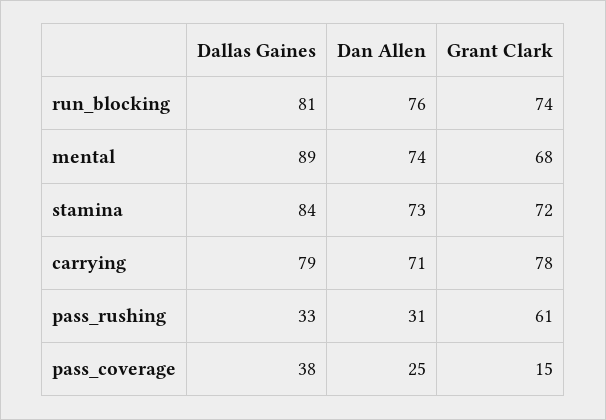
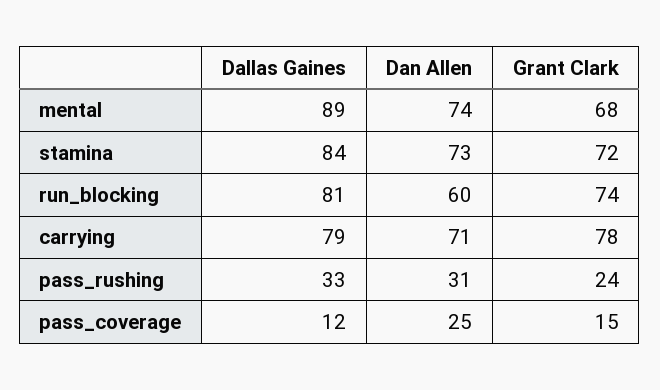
Dan Allen, run_blocking: 76 -> 60
Grant Clark, pass_rushing: 61 -> 24
Dallas Gaines, pass_coverage: 38 -> 12

